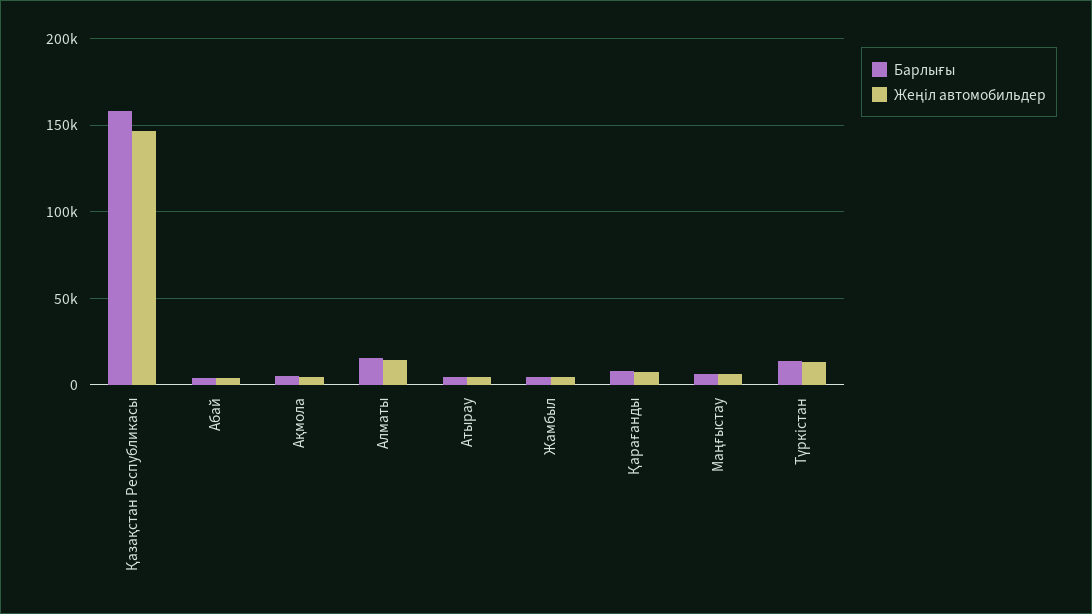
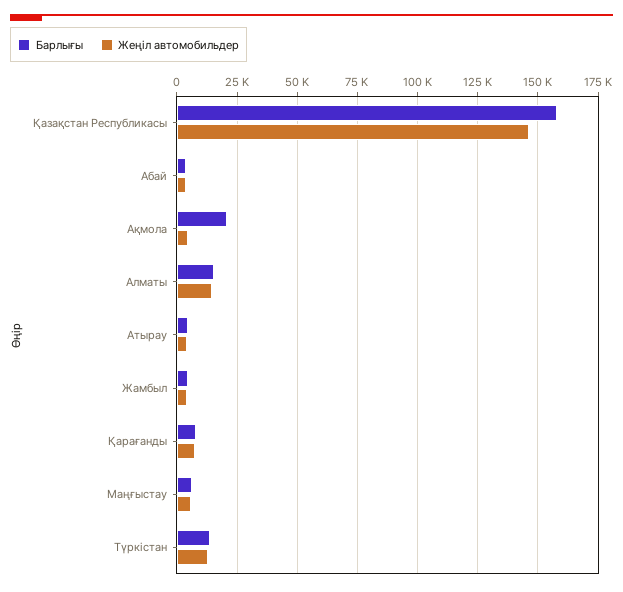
Барлығы, Ақмола: 5000 -> 20000

